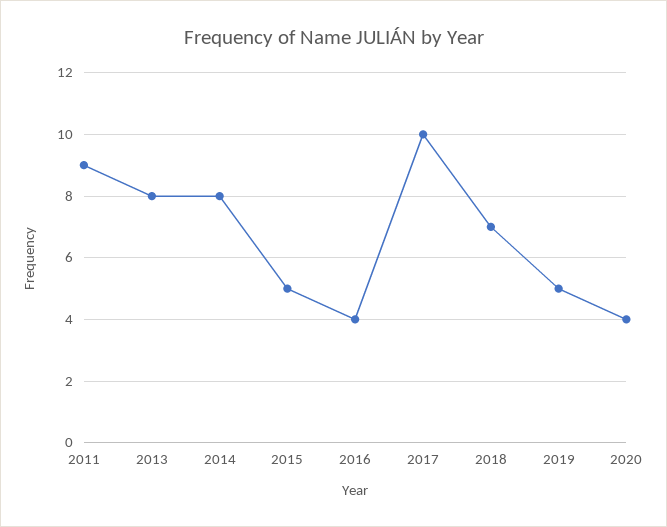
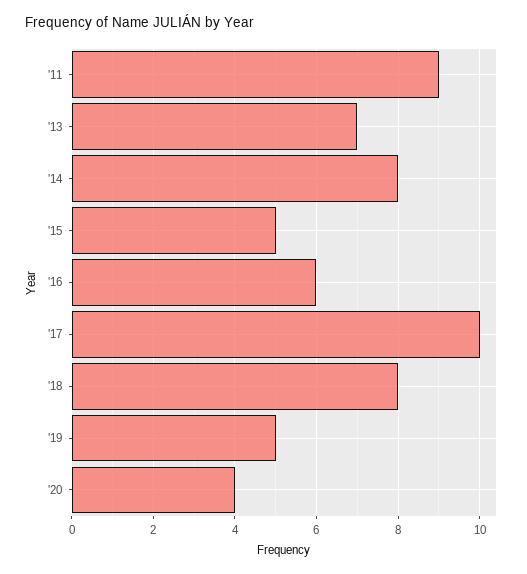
2013: 8 -> 7
2016: 4 -> 6
2018: 7 -> 8

